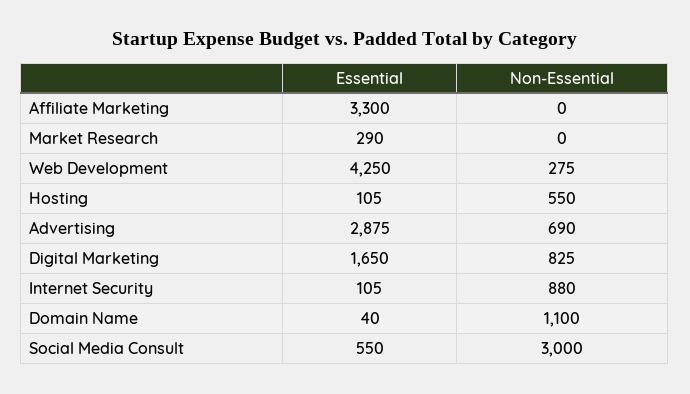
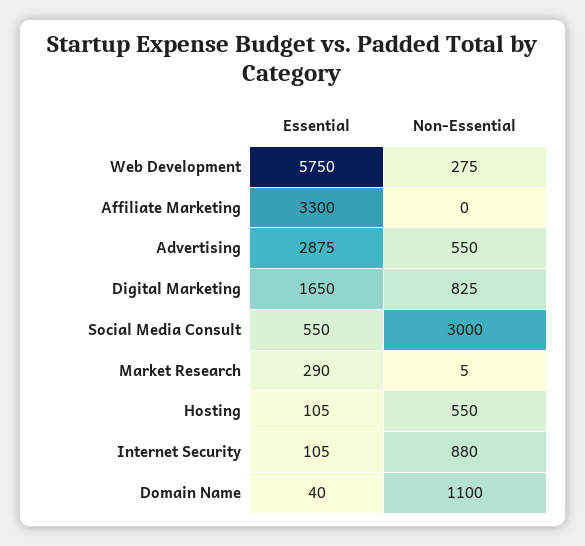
Non-Essential, Market Research: 0 -> 5
Essential, Web Development: 4250 -> 5750
Non-Essential, Advertising: 690 -> 550

